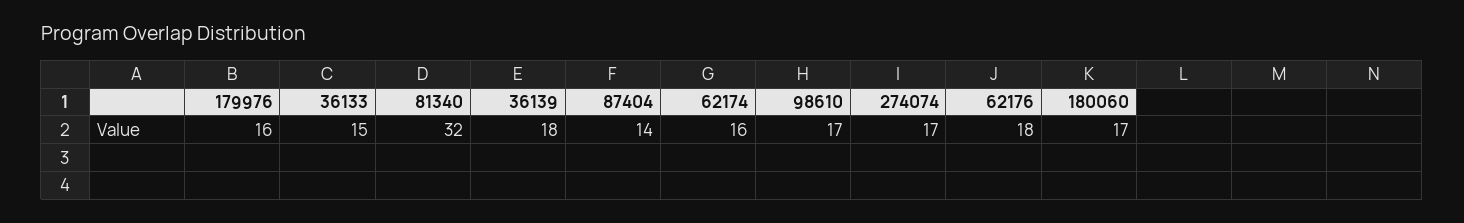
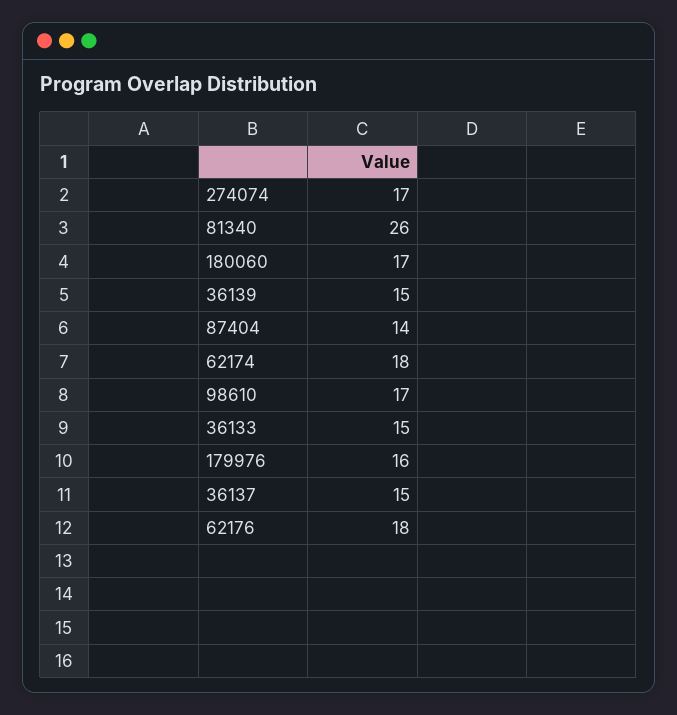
81340: 32 -> 26
36139: 18 -> 15
62174: 16 -> 18
36137: none -> 15

